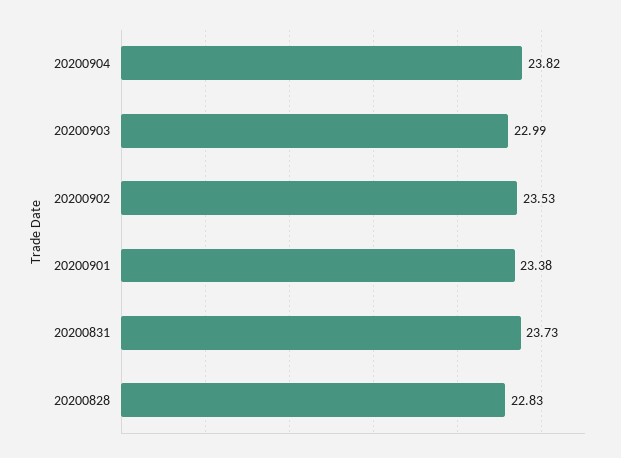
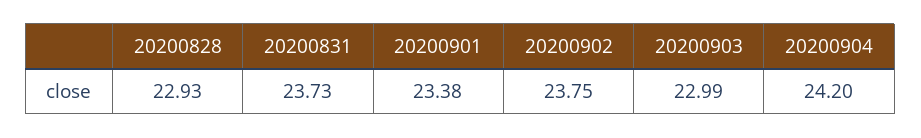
20200904: 23.82 -> 24.2
20200902: 23.53 -> 23.75
20200828: 22.83 -> 22.93

